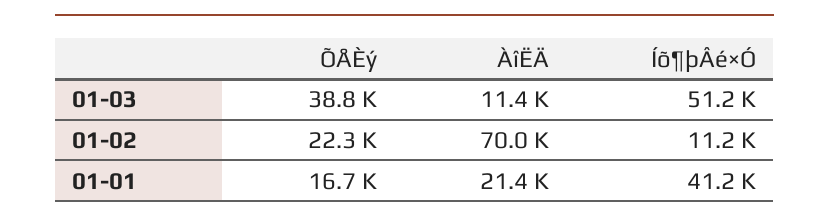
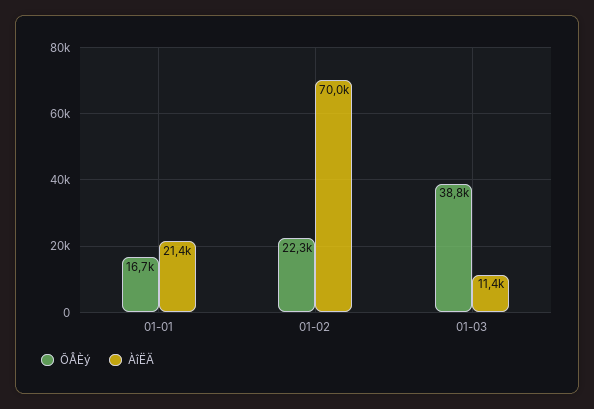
Íõ¶þÂé×Ó, 01-03: 51200 -> none
Íõ¶þÂé×Ó, 01-02: 11200 -> none
Íõ¶þÂé×Ó, 01-01: 41200 -> none

